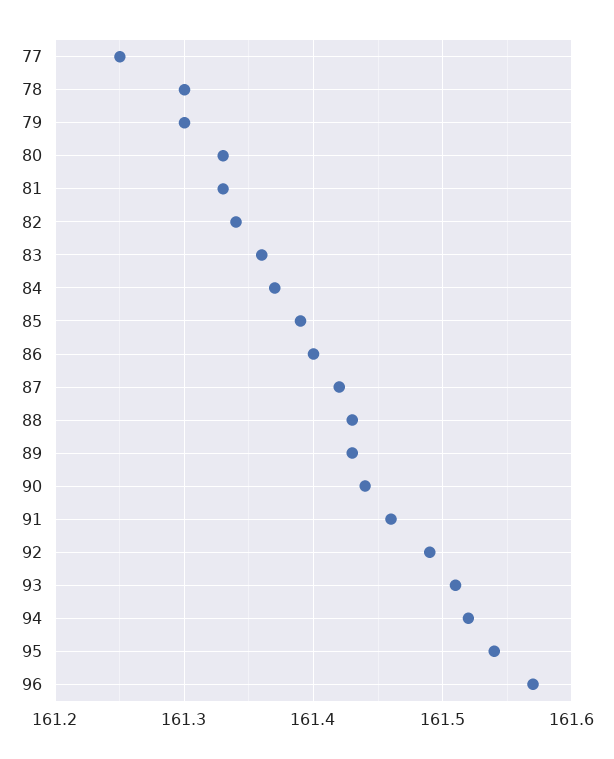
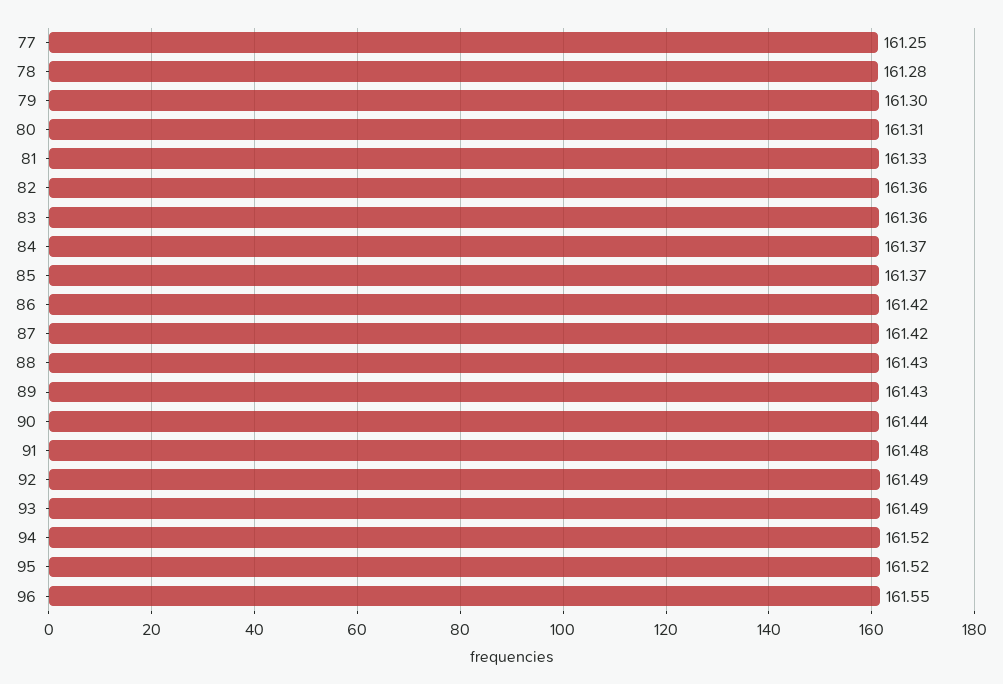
78: 161.3 -> 161.28
80: 161.33 -> 161.31
82: 161.34 -> 161.36
85: 161.39 -> 161.37
86: 161.4 -> 161.42
91: 161.46 -> 161.48
93: 161.51 -> 161.49
95: 161.54 -> 161.52
96: 161.57 -> 161.55

